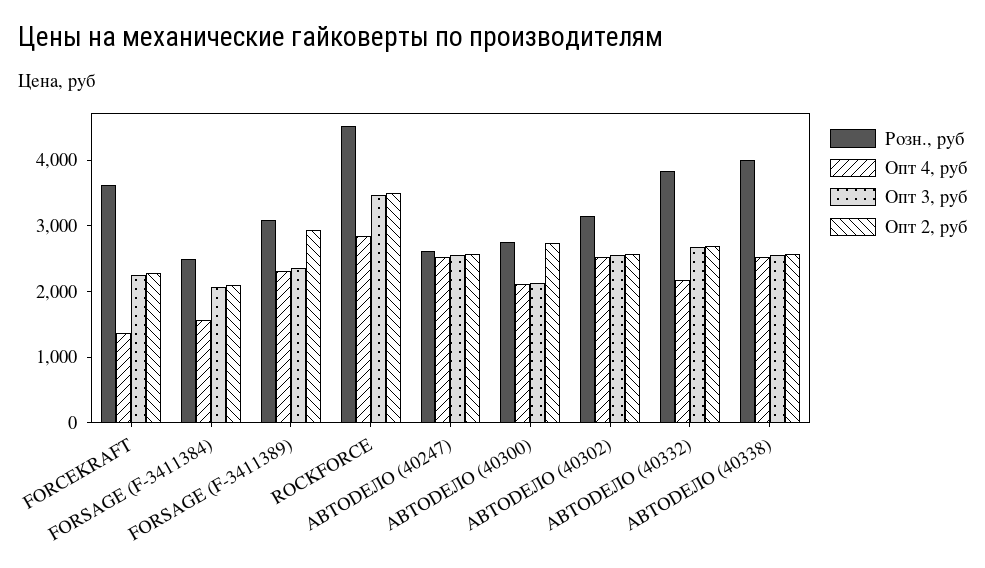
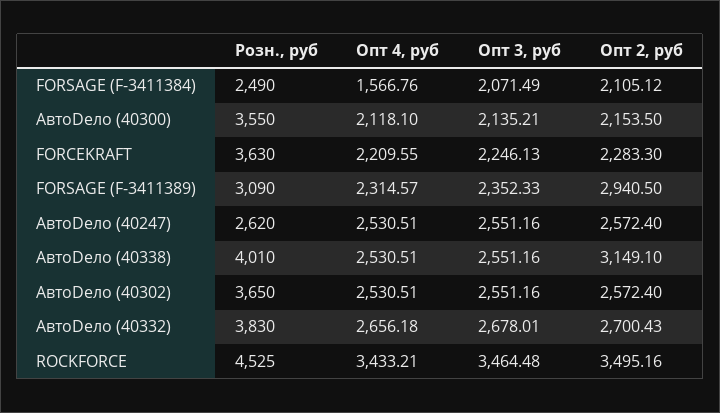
Опт 4, руб, FORCEKRAFT: 1400 -> 2209.55
Опт 4, руб, ROCKFORCE: 2800 -> 3433.21
Розн., руб, АВТОDЕЛО (40300): 2800 -> 3550
Опт 2, руб, АВТОDЕЛО (40300): 2800 -> 2153.5
Розн., руб, АВТОDЕЛО (40302): 3200 -> 3650
Опт 4, руб, АВТОDЕЛО (40332): 2200 -> 2656.18
Опт 2, руб, АВТОDЕЛО (40338): 2600 -> 3149.1

